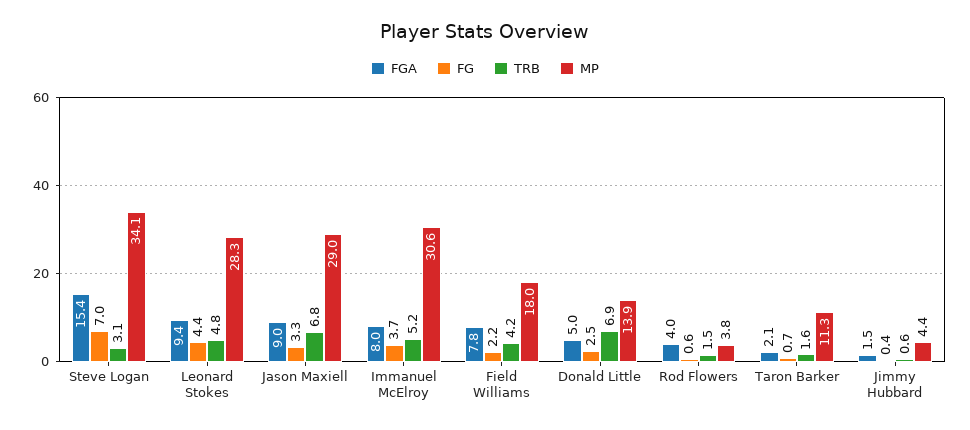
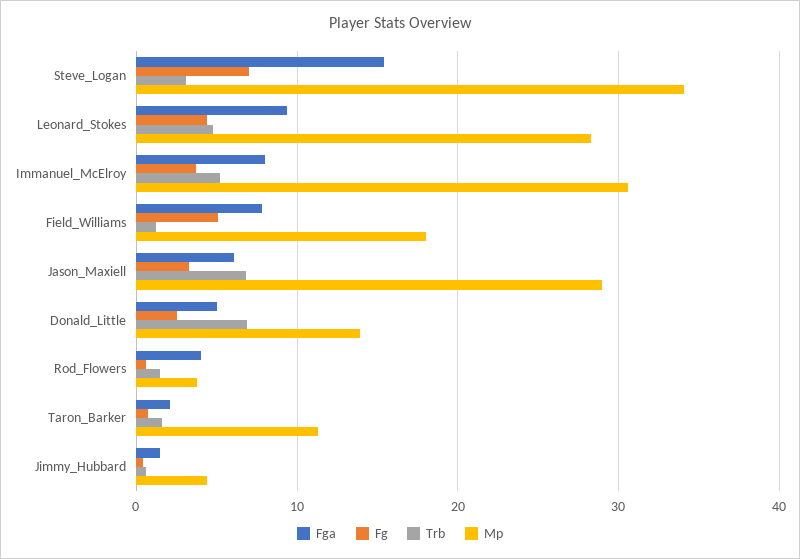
FGA, Jason Maxiell: 9 -> 6
FG, Field Williams: 2.2 -> 5
TRB, Field Williams: 4.2 -> 1

